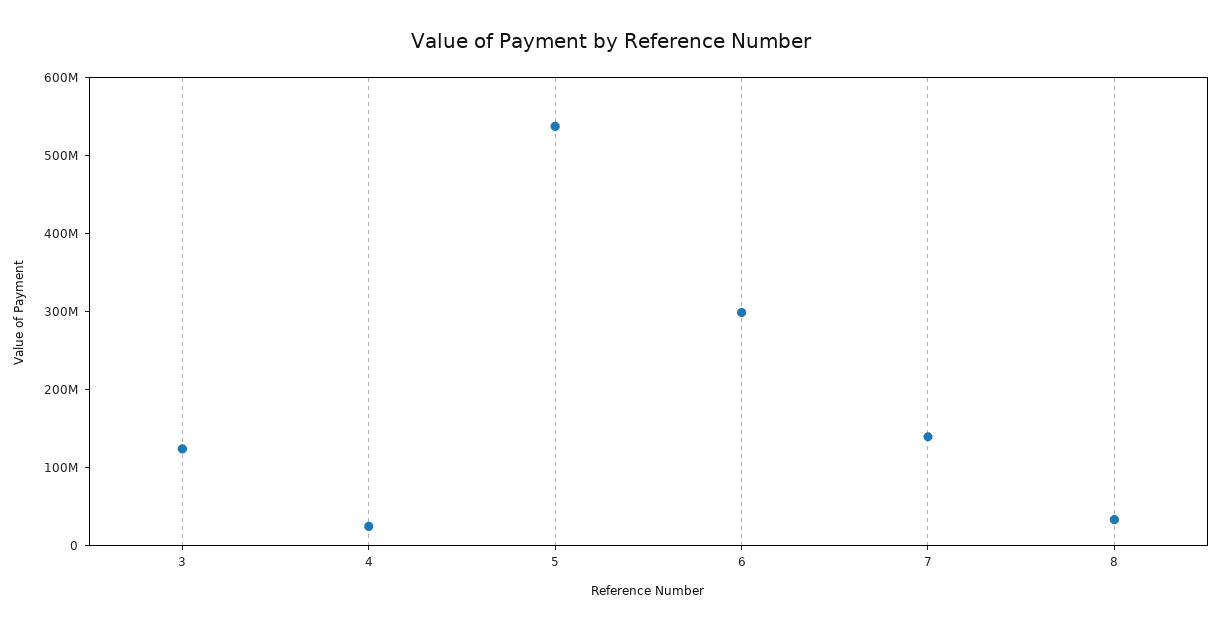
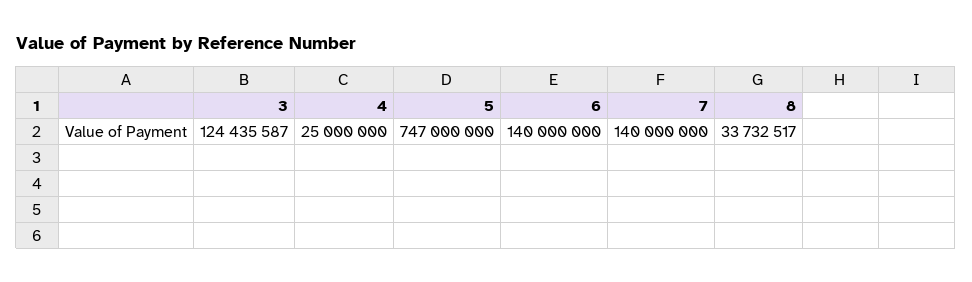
5: 540000000 -> 747000000
6: 300000000 -> 140000000

